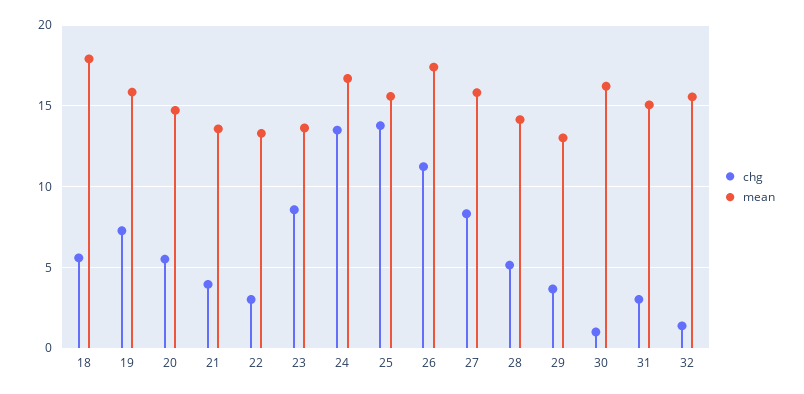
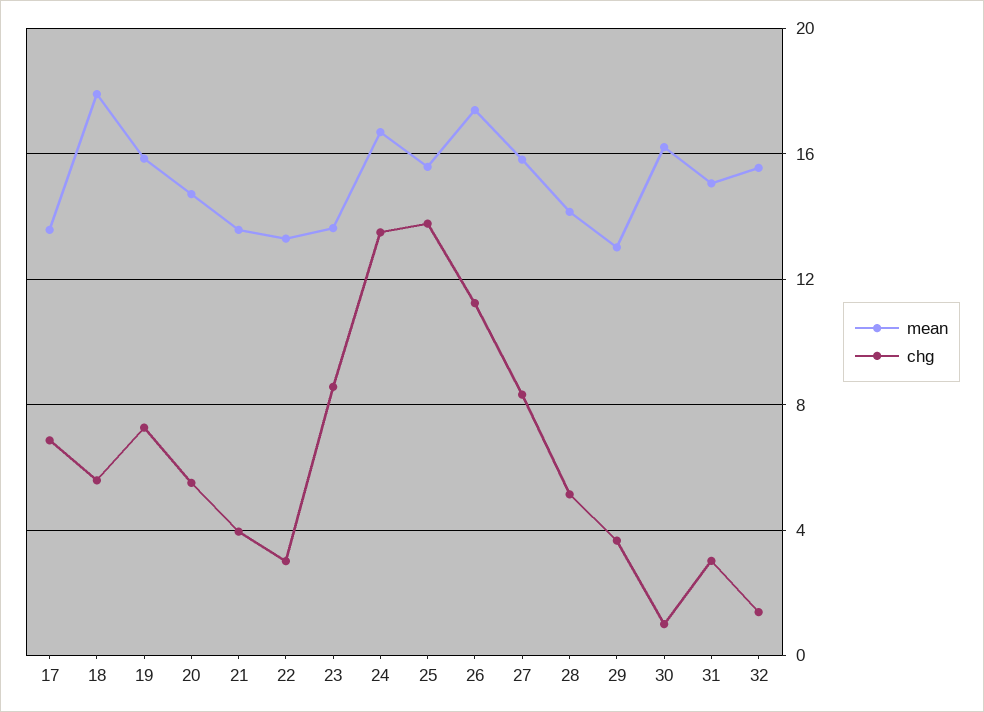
mean, 17: none -> 13.5
chg, 17: none -> 7

